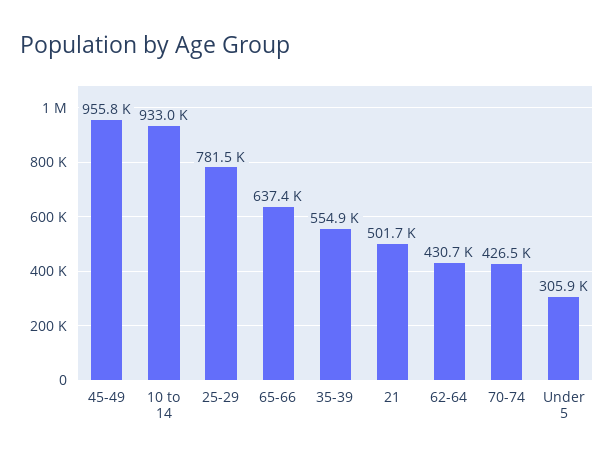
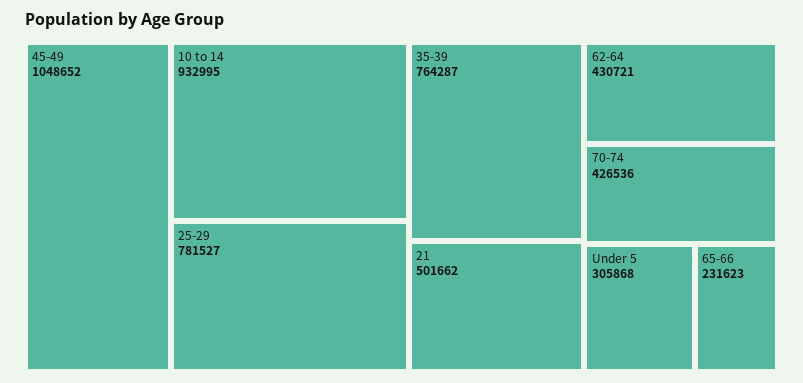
45-49: 955800 -> 1048652
65-66: 637400 -> 231623
35-39: 554900 -> 764287

